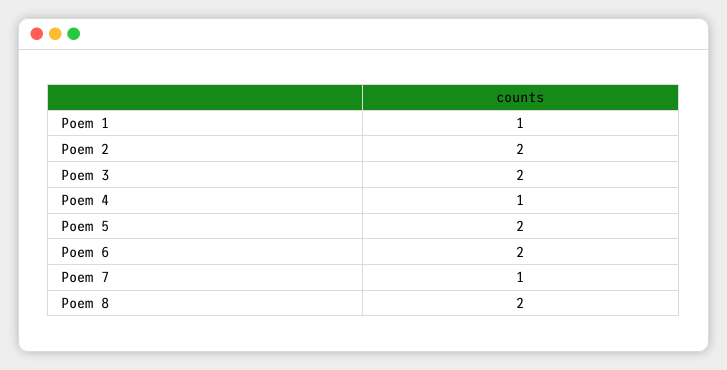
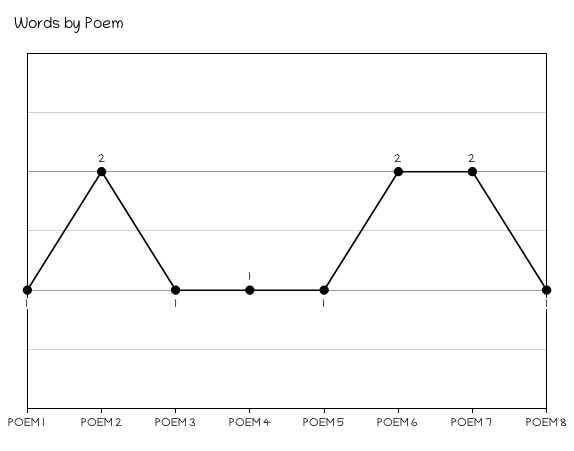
Poem 3: 2 -> 1
Poem 5: 2 -> 1
Poem 7: 1 -> 2
Poem 8: 2 -> 1

